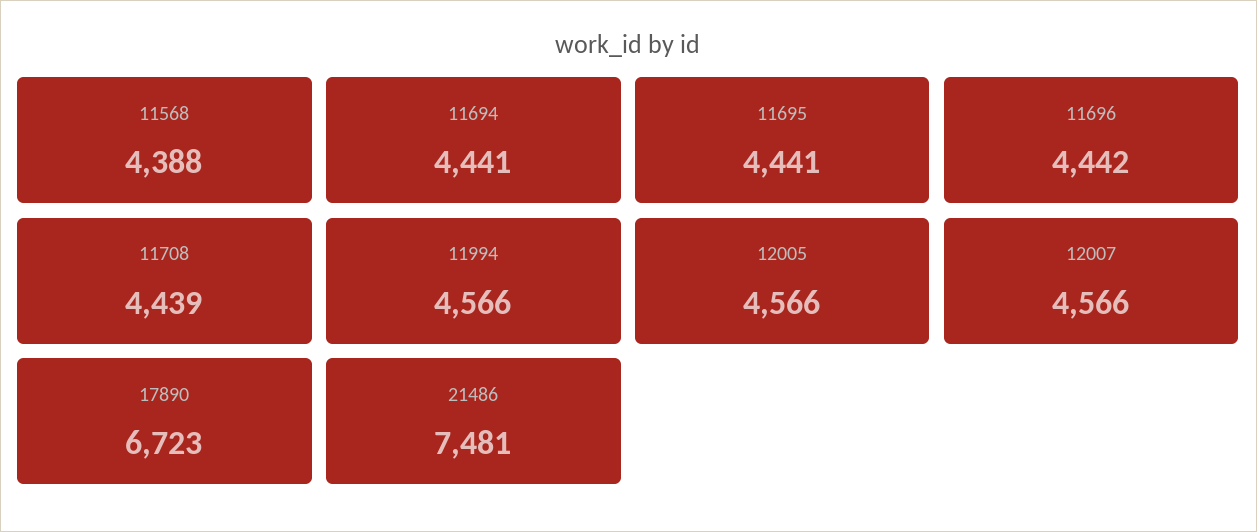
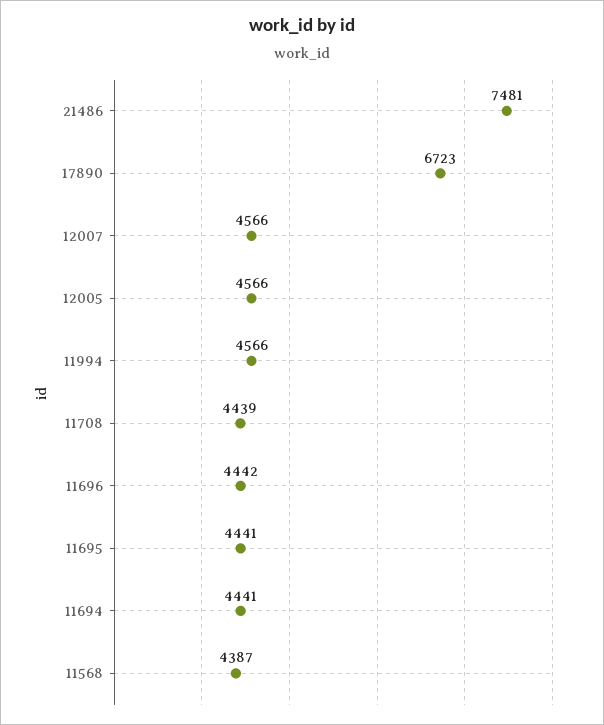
11568: 4388 -> 4387

